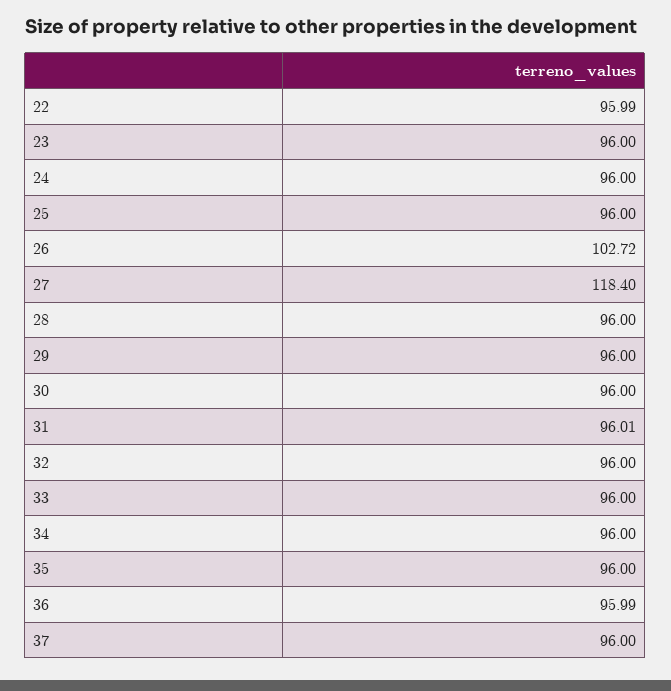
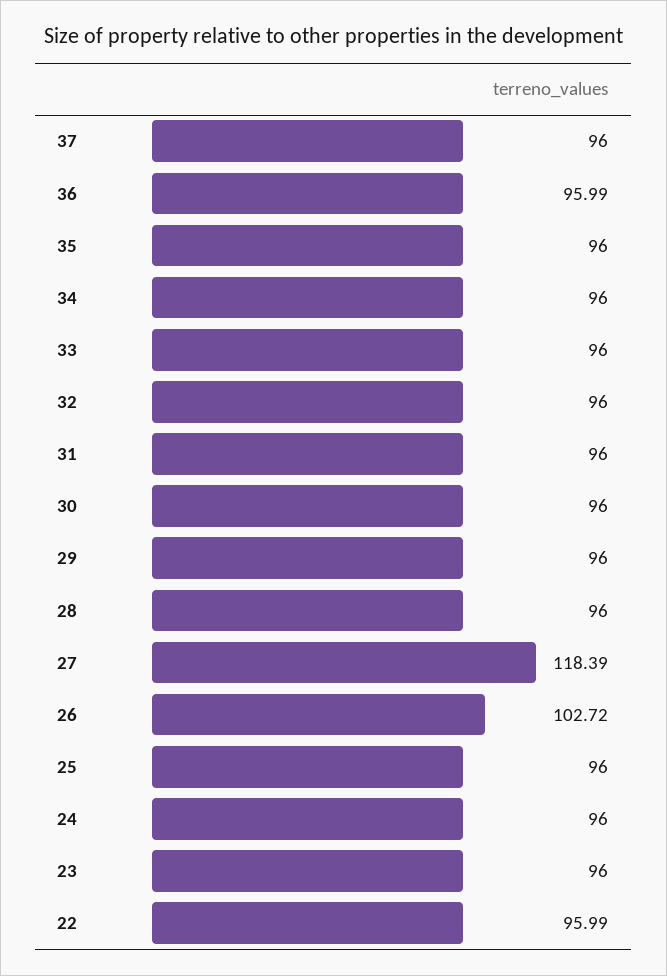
27: 118.4 -> 118.39
31: 96.01 -> 96

